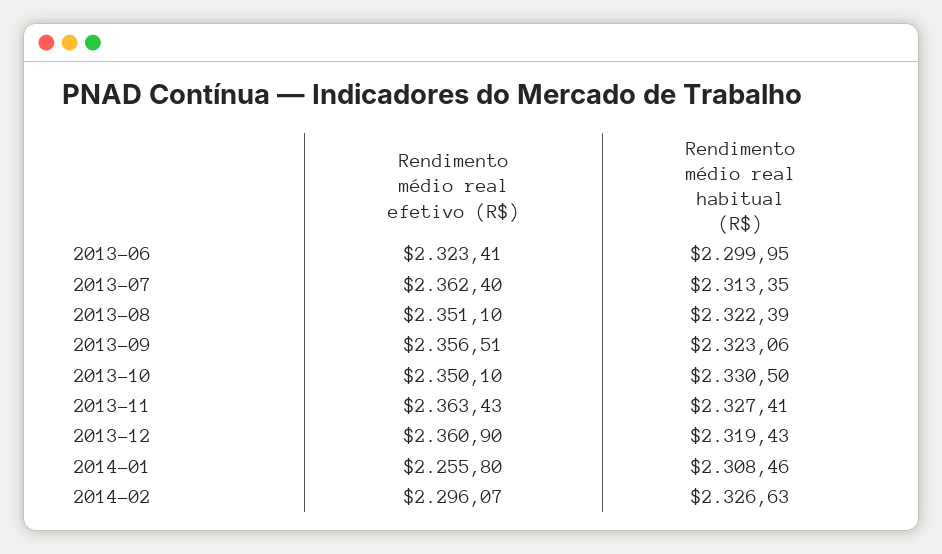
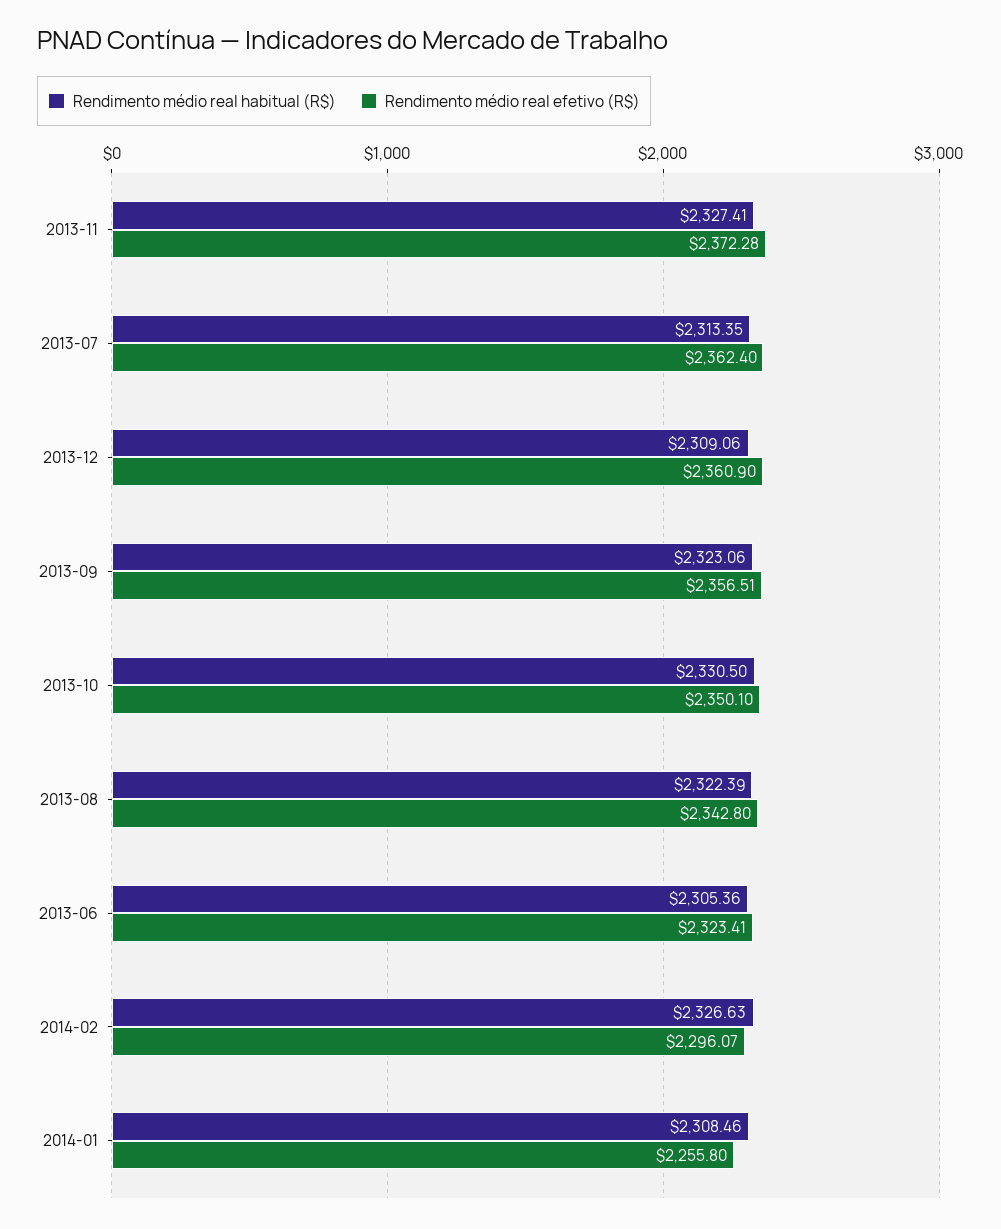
Rendimento médio real habitual (R$), 2013-06: 2299.95 -> 2305.36
Rendimento médio real efetivo (R$), 2013-08: 2351.1 -> 2342.8
Rendimento médio real efetivo (R$), 2013-11: 2363.43 -> 2372.28
Rendimento médio real habitual (R$), 2013-12: 2319.43 -> 2309.06

